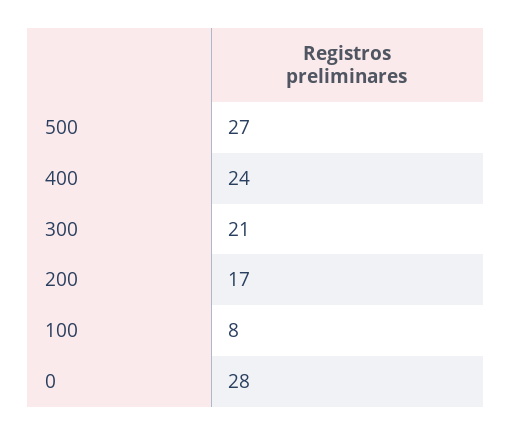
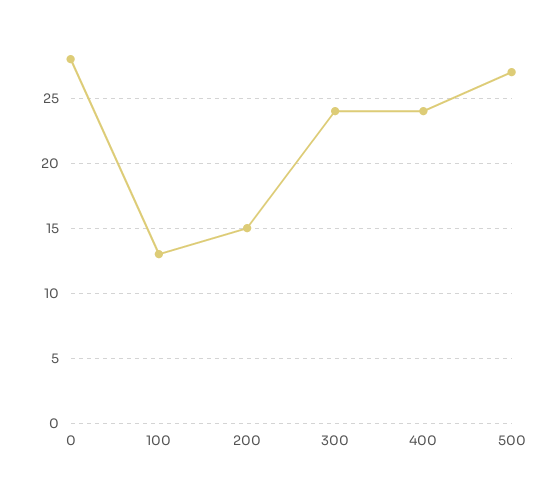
300: 21 -> 24
200: 17 -> 15
100: 8 -> 13

